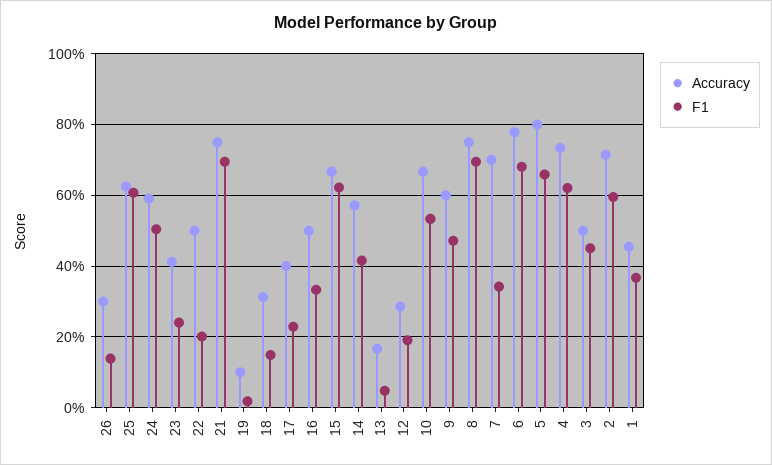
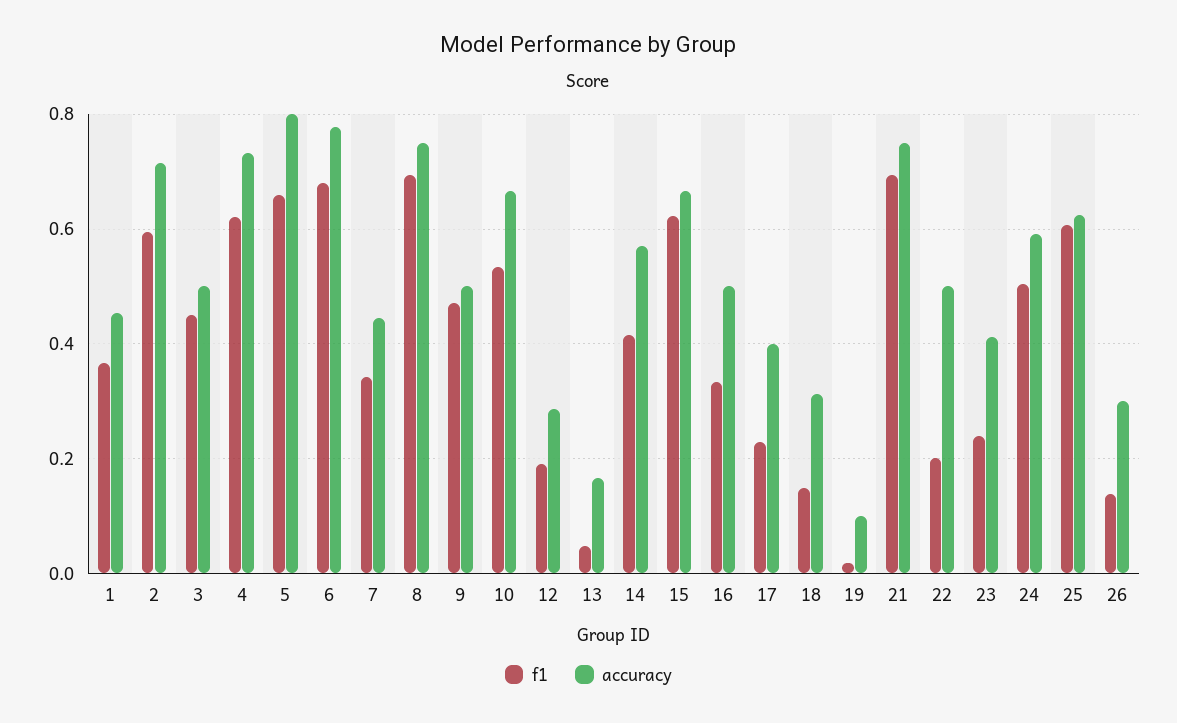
Accuracy, 9: 0.6 -> 0.5
Accuracy, 7: 0.7 -> 0.44

